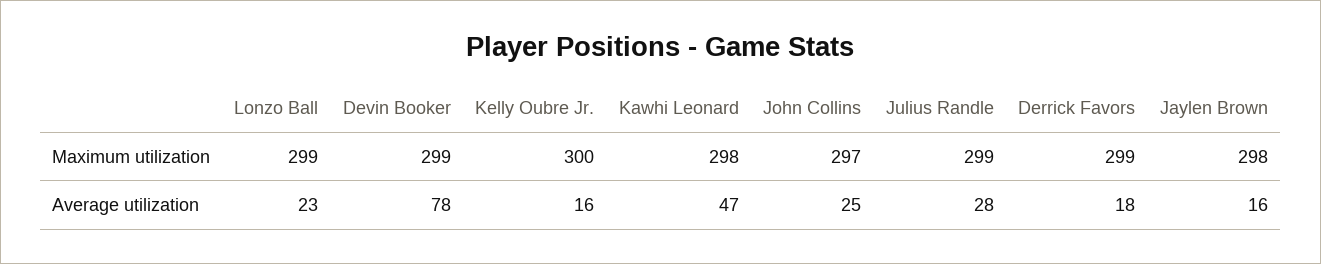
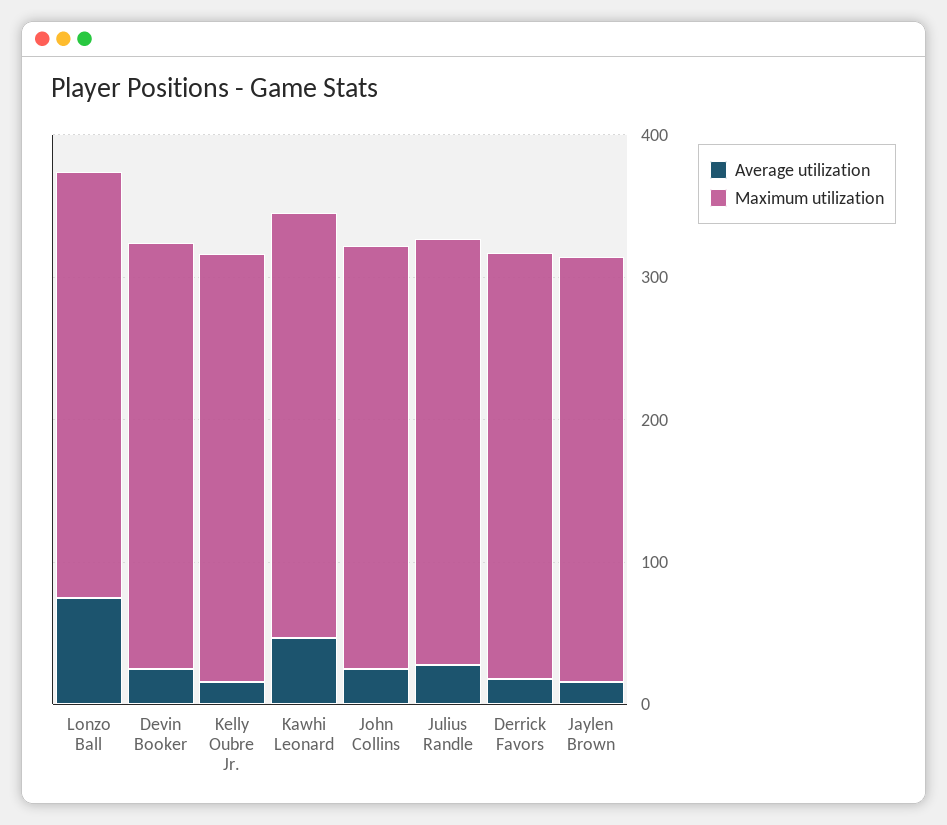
Average utilization, Lonzo Ball: 23 -> 80
Average utilization, Devin Booker: 78 -> 20

